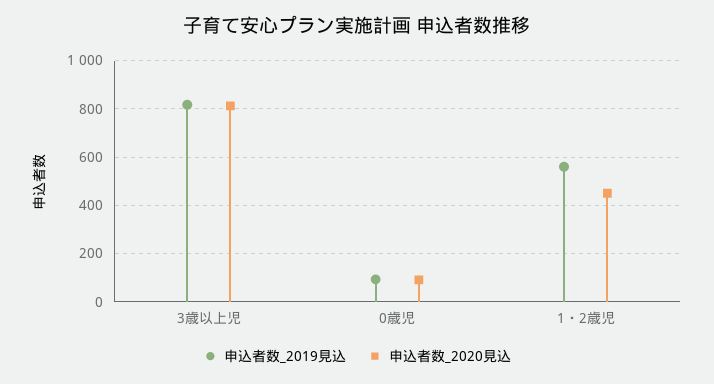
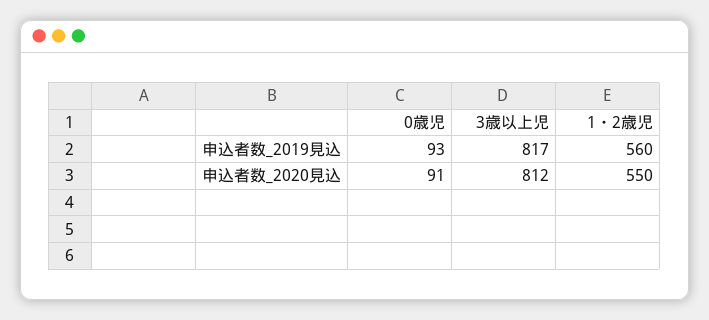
申込者数_2020見込, 1・2歳児: 450 -> 550

